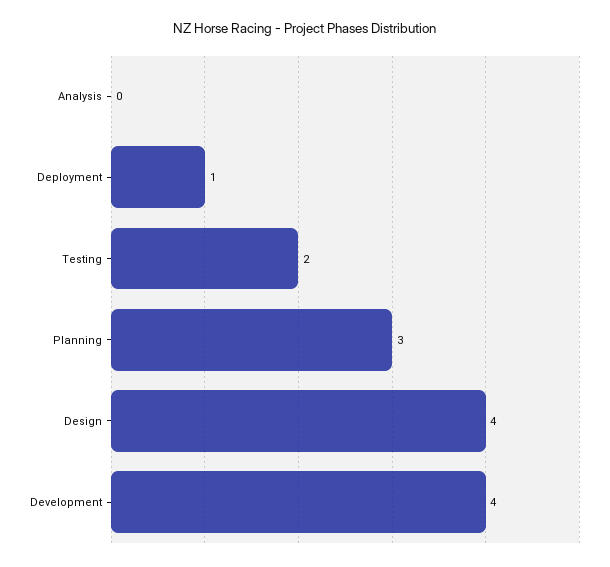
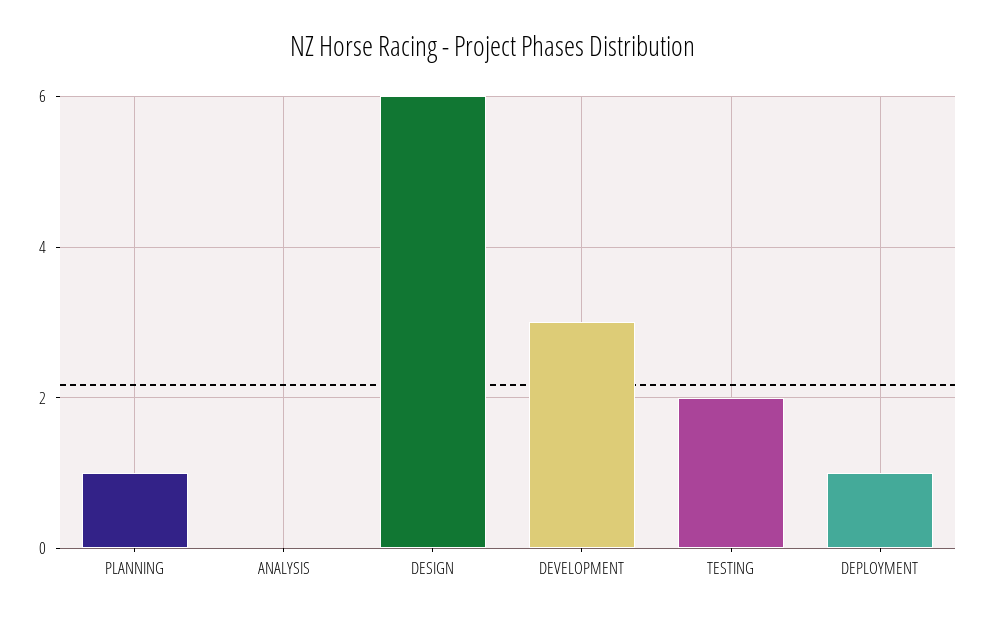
Planning: 3 -> 1
Design: 4 -> 6
Development: 4 -> 3

